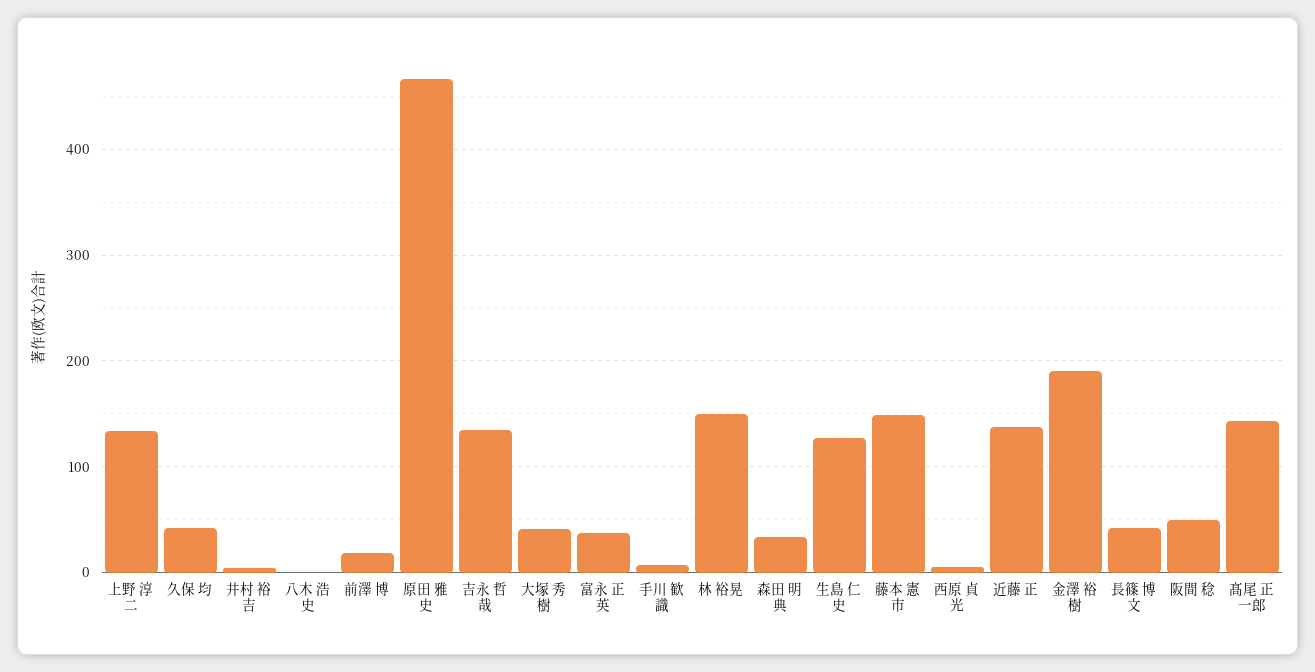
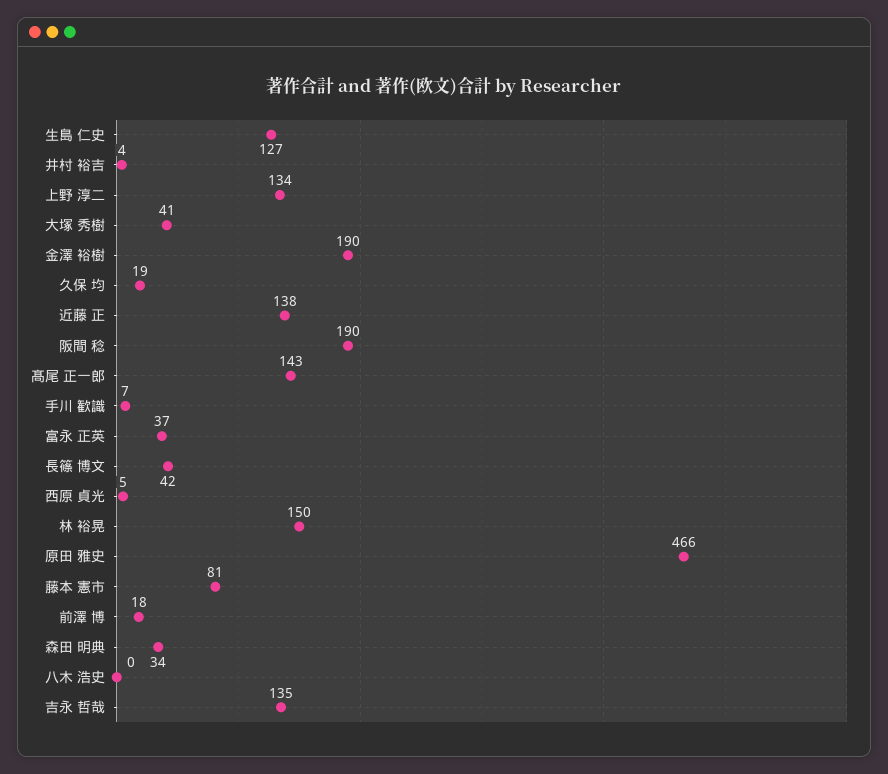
久保 均: 40 -> 19
藤本 憲市: 150 -> 81
阪間 稔: 50 -> 190

